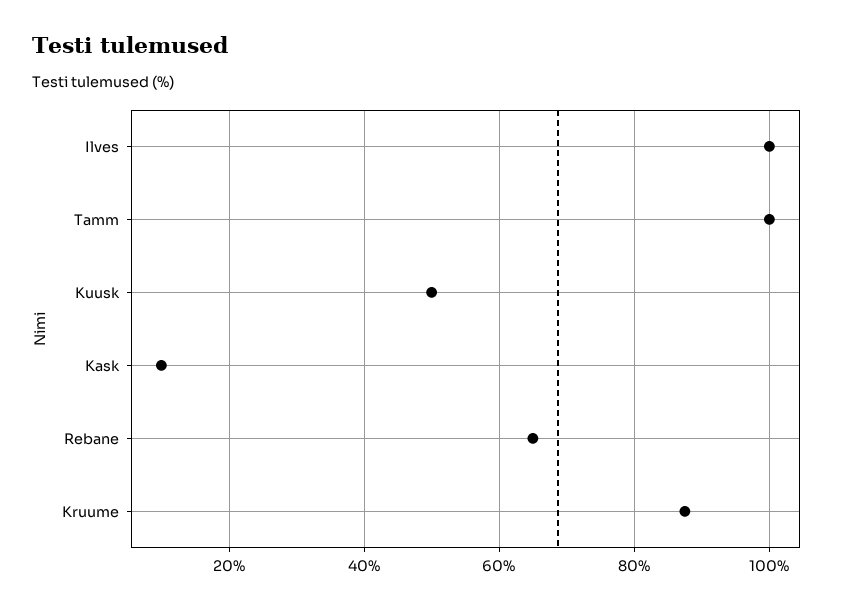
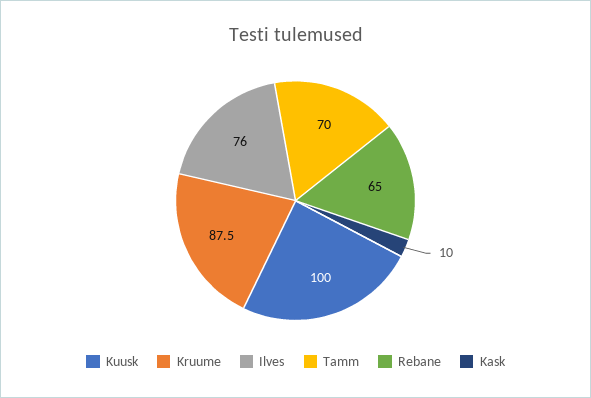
Ilves: 100 -> 76
Tamm: 100 -> 70
Kuusk: 50 -> 100

